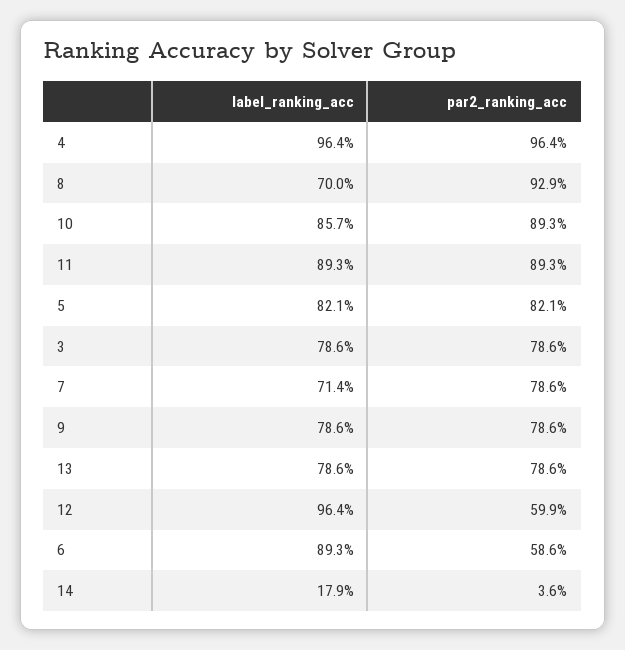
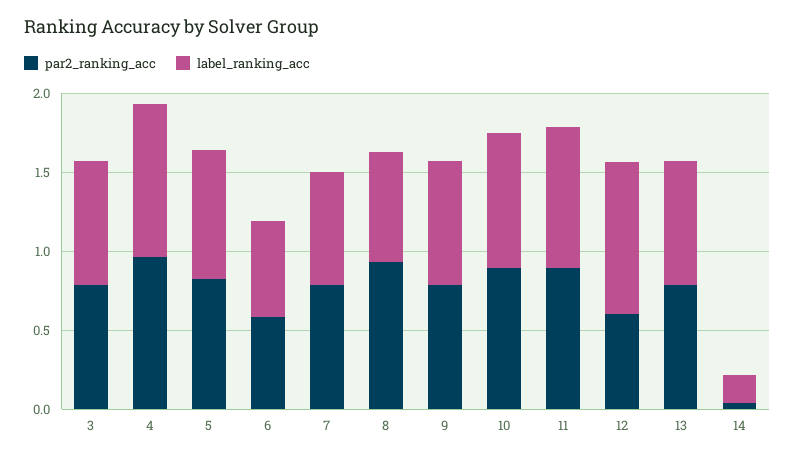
label_ranking_acc, 6: 0.893 -> 0.6

